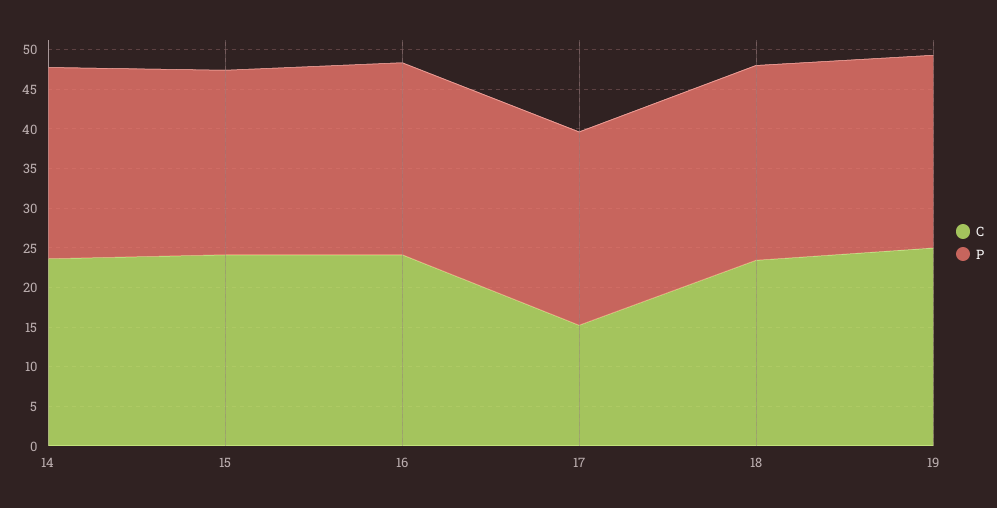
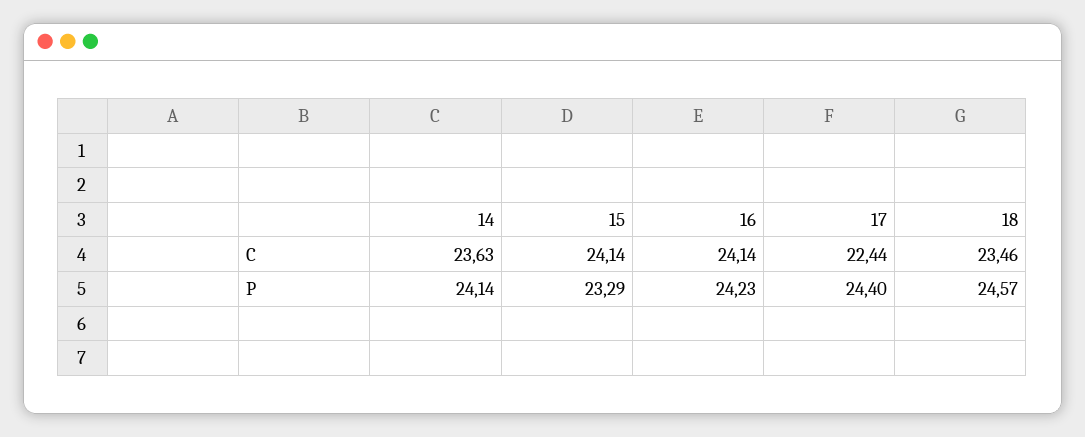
C, 17: 15 -> 22.44
C, 19: 25 -> none
P, 19: 25 -> none

